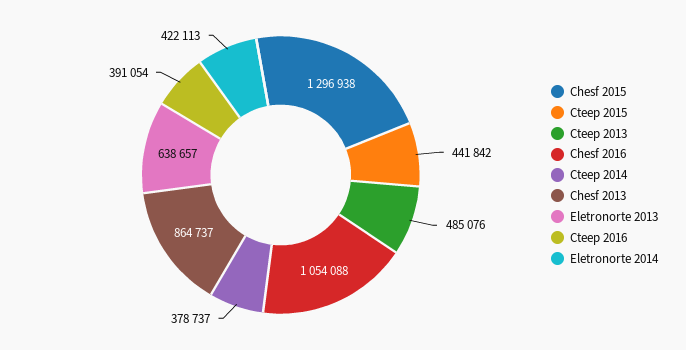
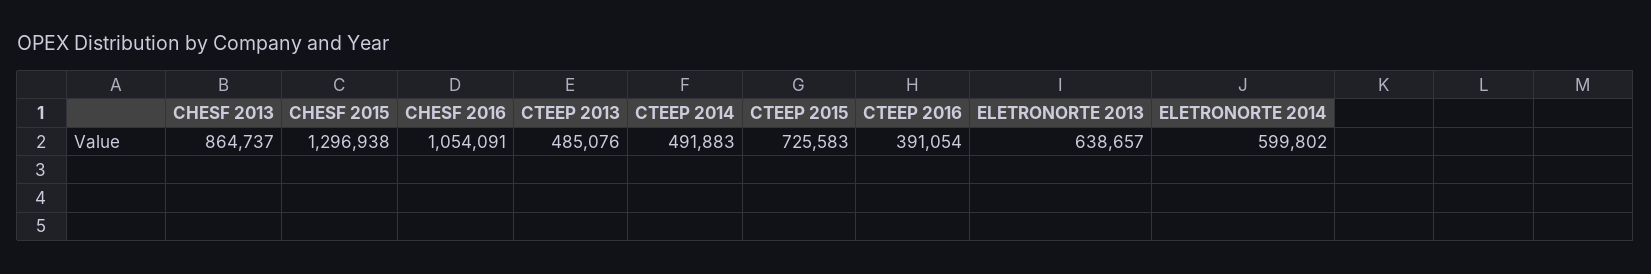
Cteep 2015: 441842 -> 725583
Chesf 2016: 1054088 -> 1054091
Cteep 2014: 378737 -> 491883
Eletronorte 2014: 422113 -> 599802

